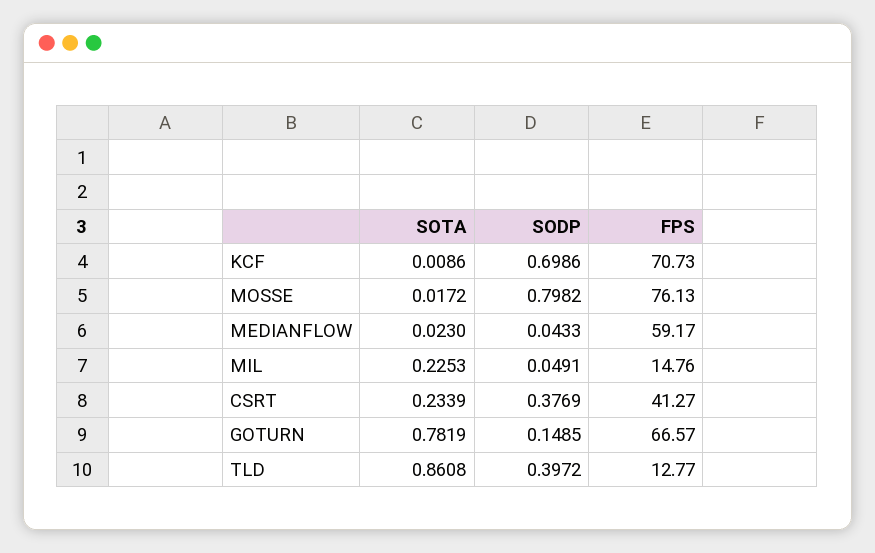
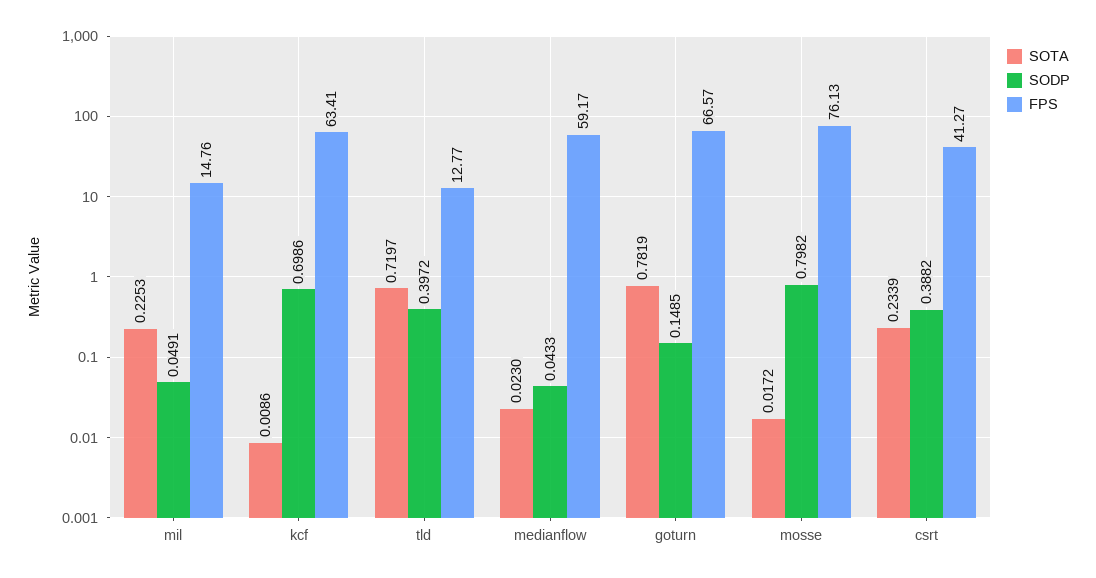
FPS, KCF: 70.73 -> 63.41
SODP, CSRT: 0.3769 -> 0.3882
SOTA, TLD: 0.8608 -> 0.7197

